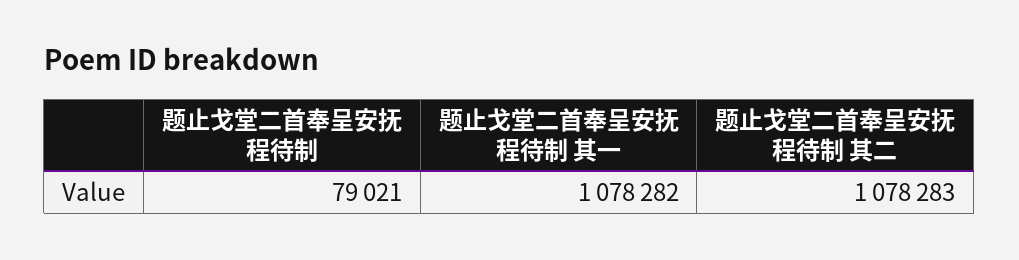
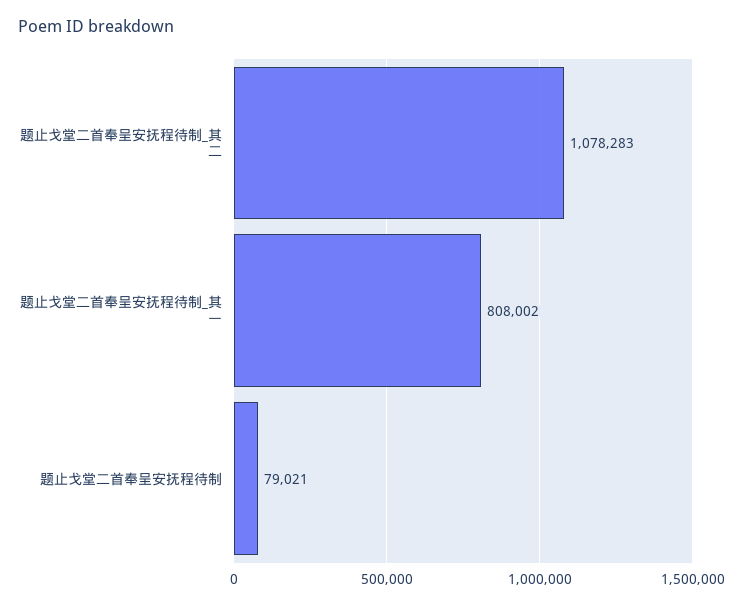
题止戈堂二首奉呈安抚程待制 其一: 1078282 -> 808002

